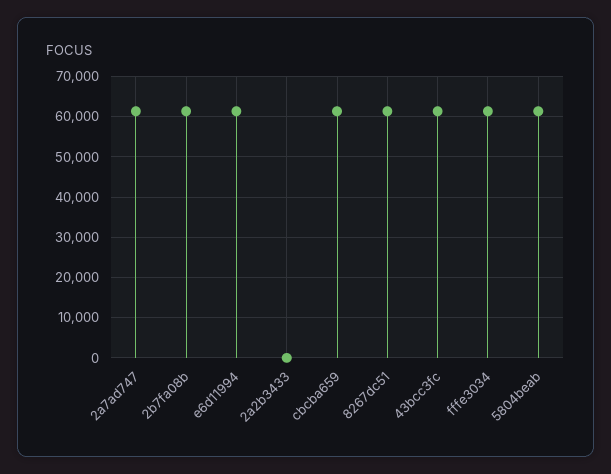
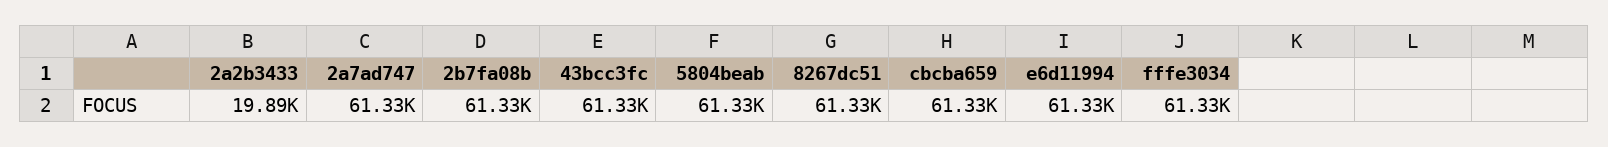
2a2b3433: 0 -> 19890

